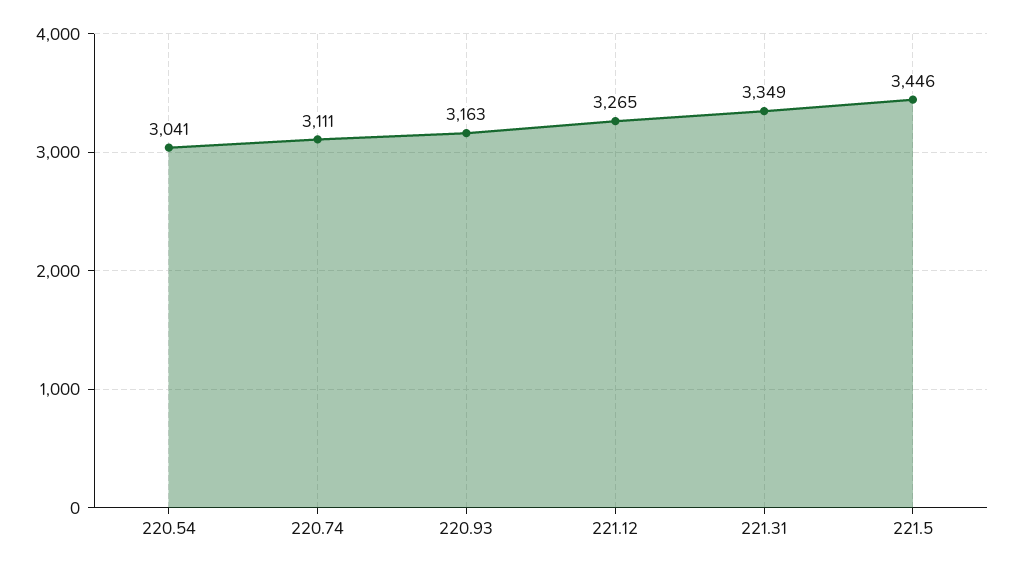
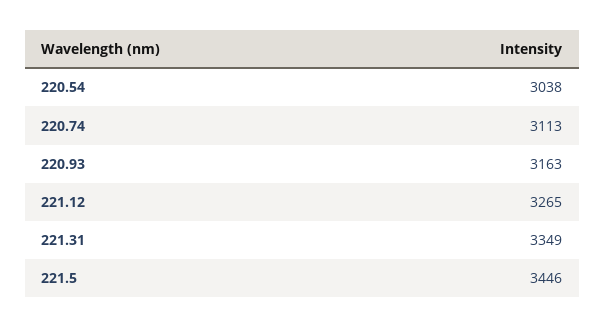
220.54: 3041 -> 3038
220.74: 3111 -> 3113

